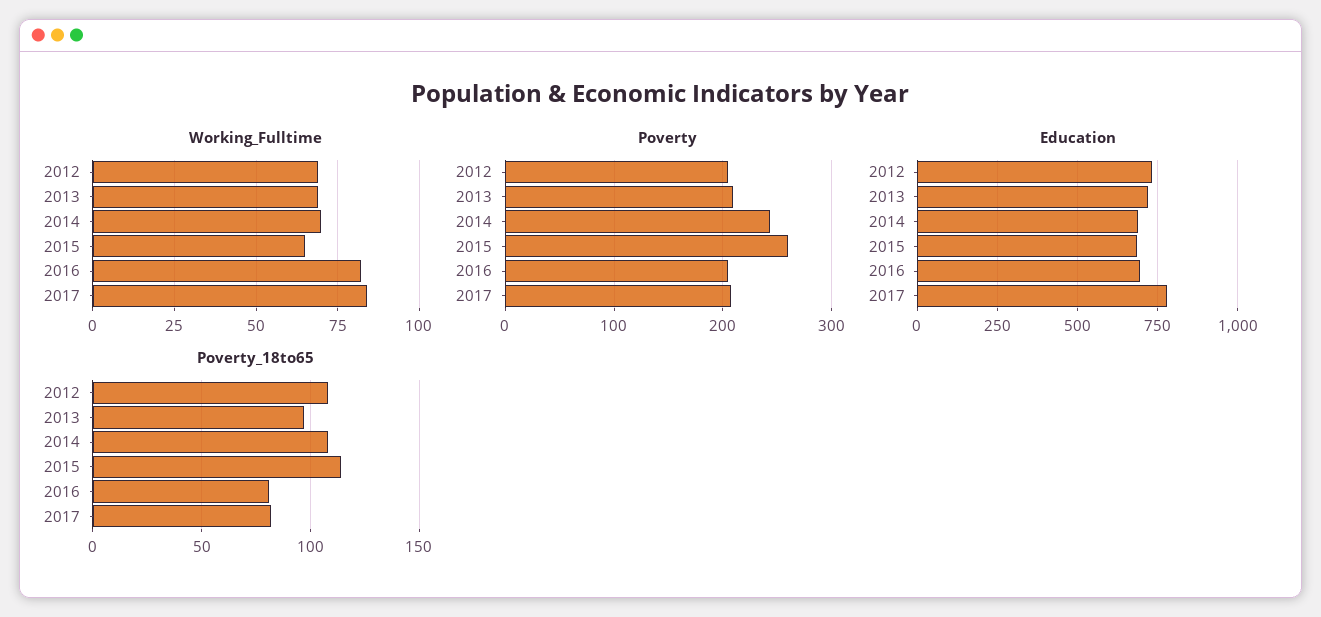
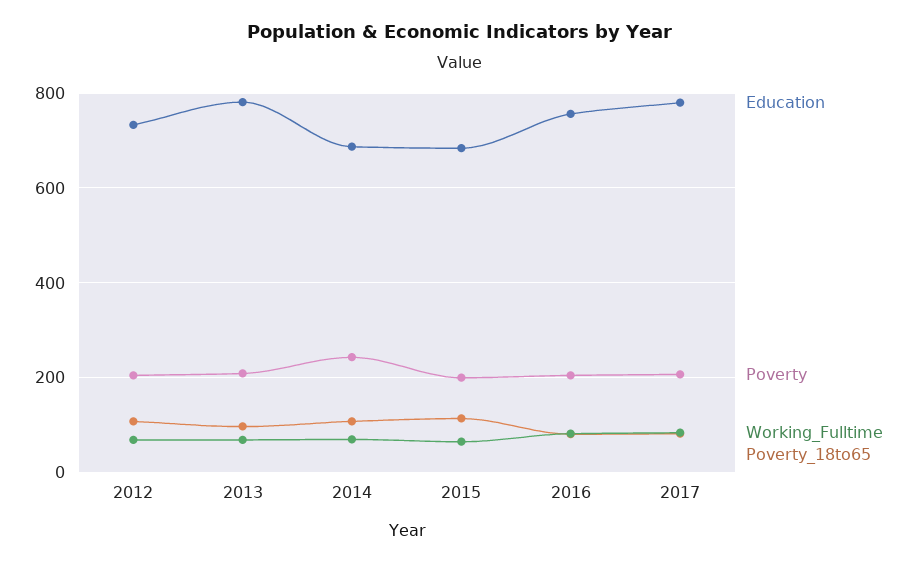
Poverty, 2015: 260 -> 200
Education, 2013: 725 -> 780
Education, 2016: 700 -> 760

